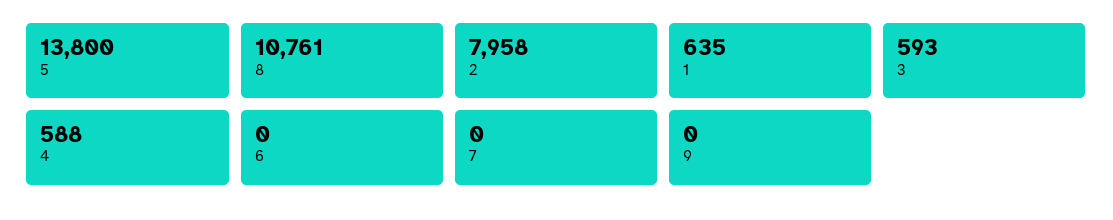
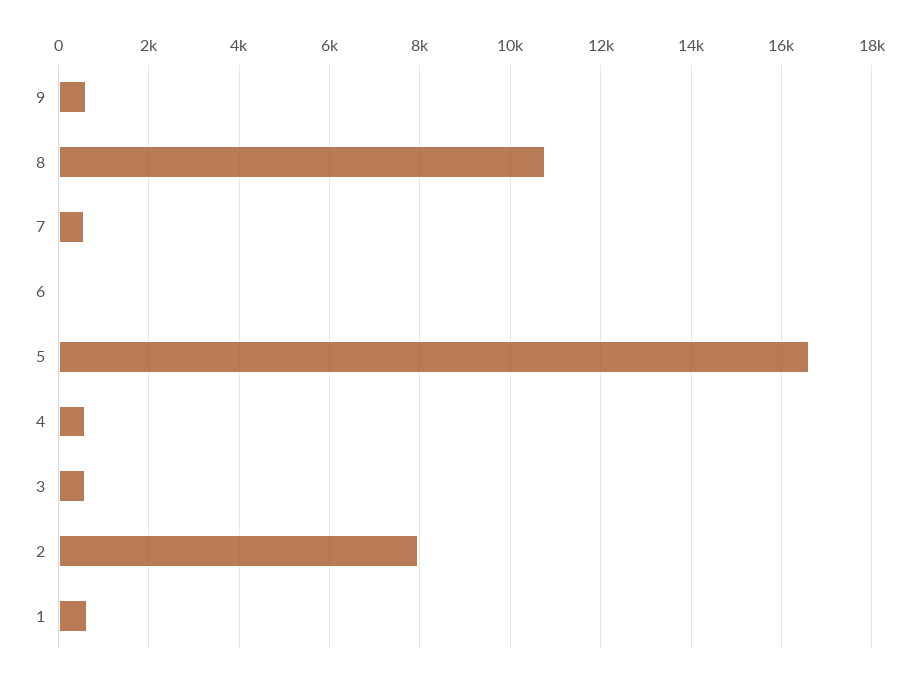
5: 13800 -> 16600
7: 0 -> 600
9: 0 -> 600

